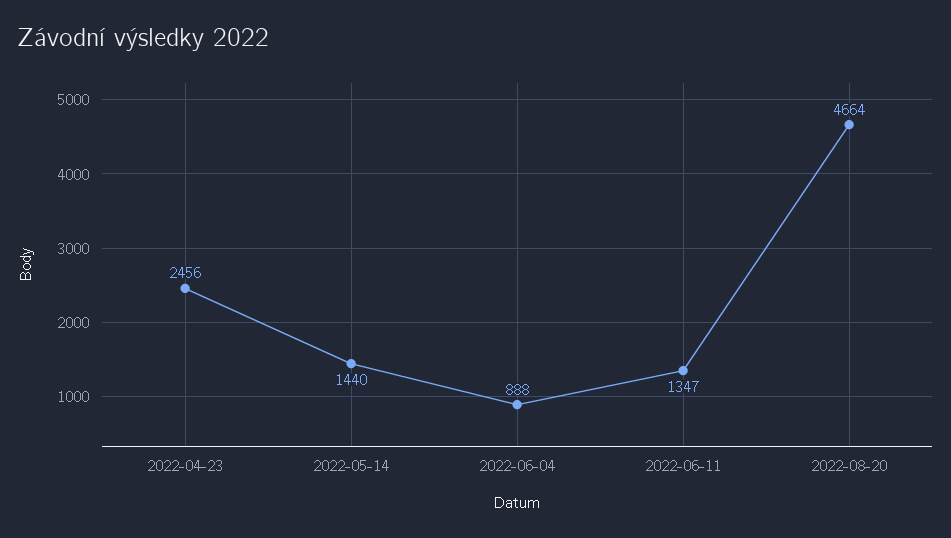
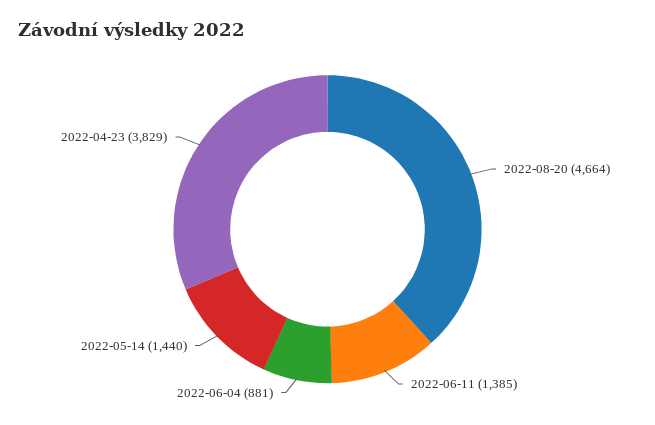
2022-04-23: 2456 -> 3829
2022-06-04: 888 -> 881
2022-06-11: 1347 -> 1385

